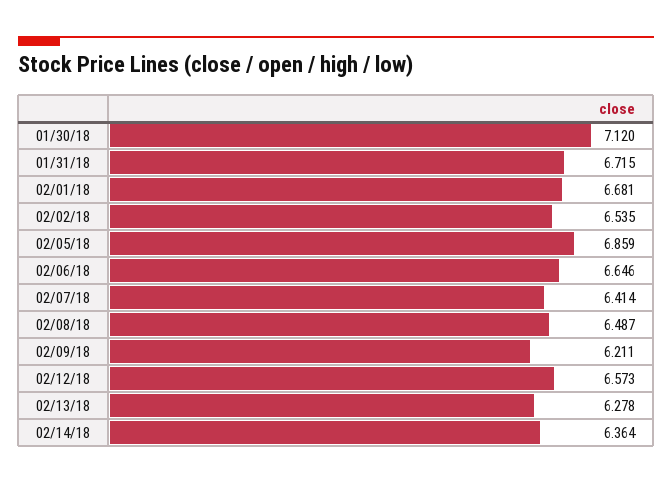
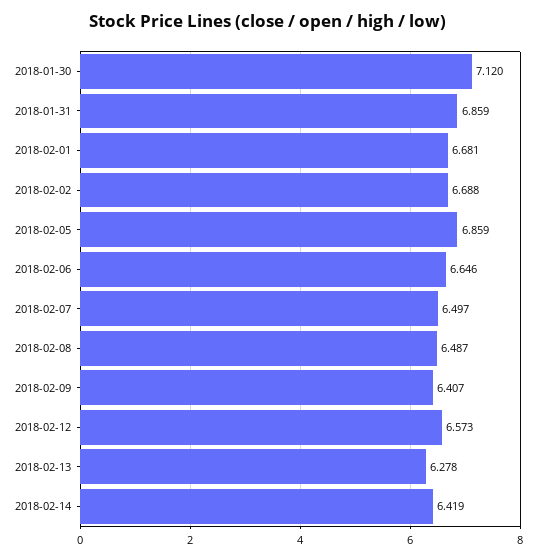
01/31/18: 6.715 -> 6.859
02/02/18: 6.535 -> 6.688
02/07/18: 6.414 -> 6.497
02/09/18: 6.211 -> 6.407
02/14/18: 6.364 -> 6.419

